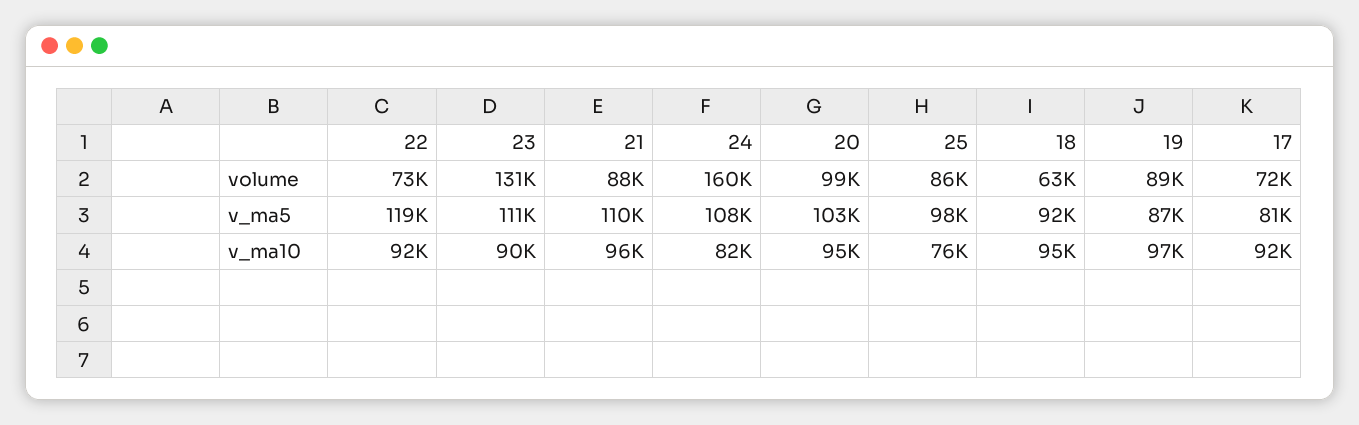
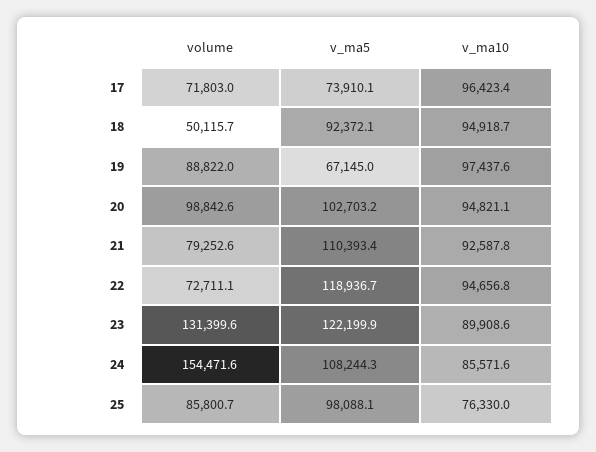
21, volume: 88000 -> 79252.6
24, volume: 160000 -> 154471.6
18, volume: 63000 -> 50115.7
23, v_ma5: 111000 -> 122199.9
19, v_ma5: 87000 -> 67145
17, v_ma5: 81000 -> 73910.1
22, v_ma10: 92000 -> 94656.8
21, v_ma10: 96000 -> 92587.8
24, v_ma10: 82000 -> 85571.6
17, v_ma10: 92000 -> 96423.4

